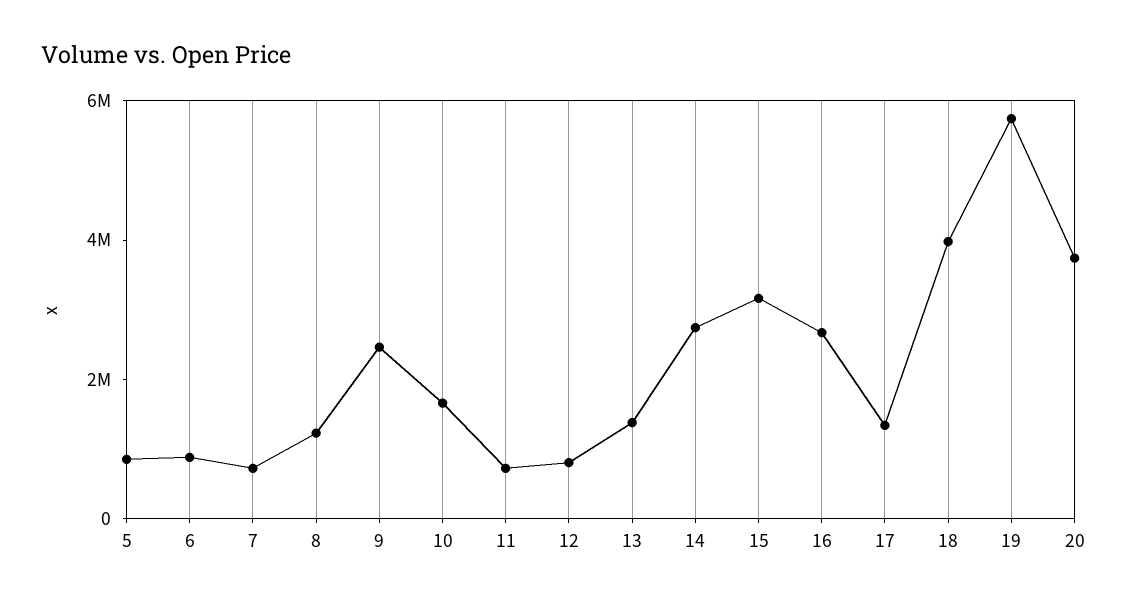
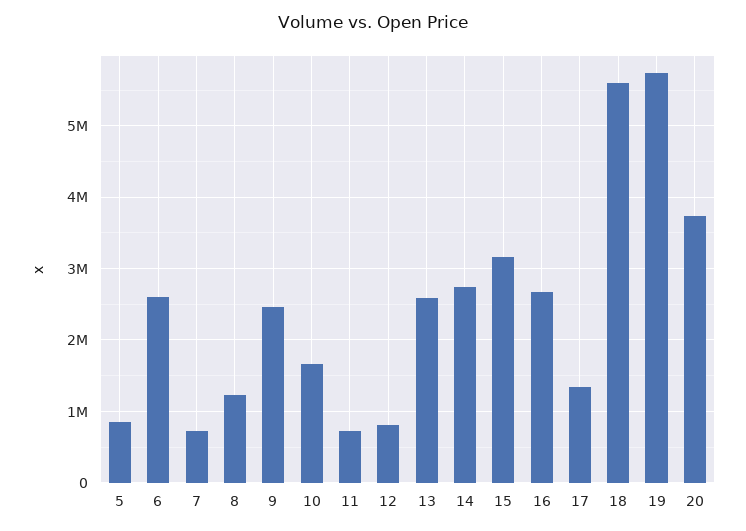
6: 1000000 -> 2600000
13: 1500000 -> 2600000
18: 4000000 -> 5600000

